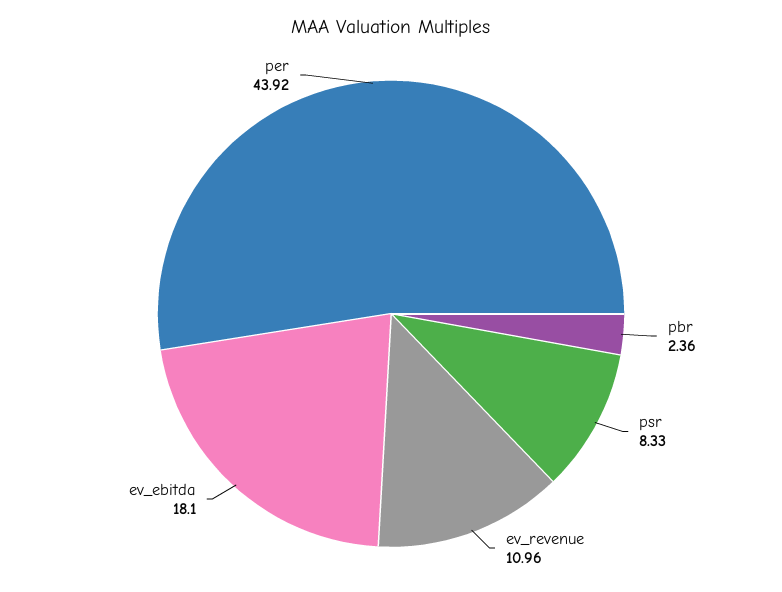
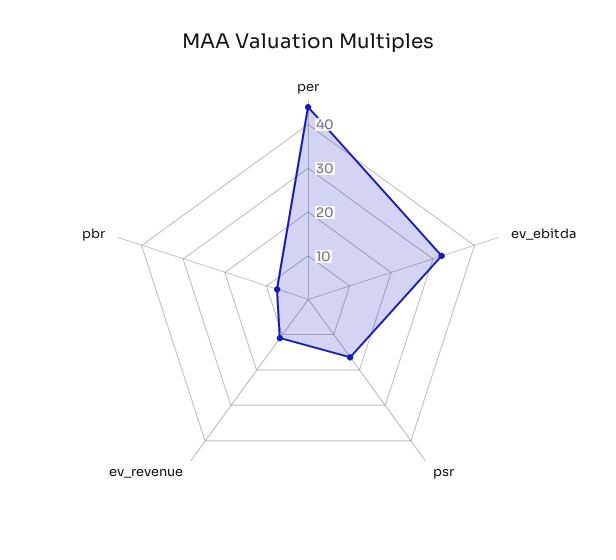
pbr: 2.36 -> 8
psr: 8.33 -> 16
ev_ebitda: 18.1 -> 32

